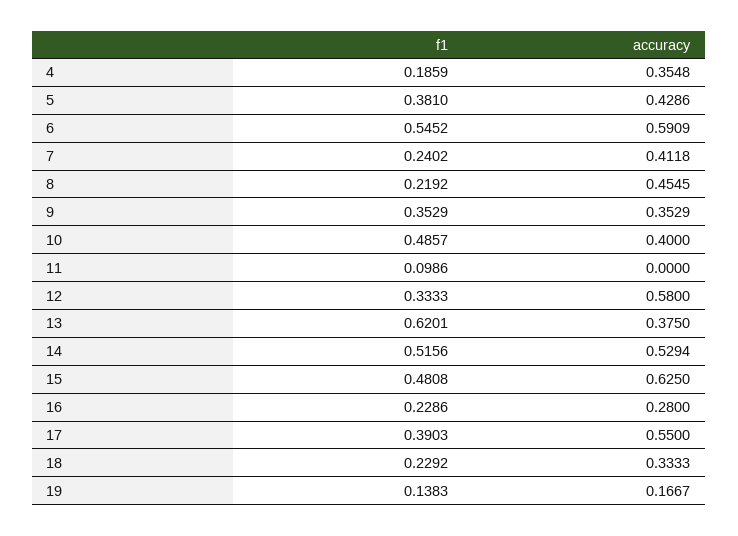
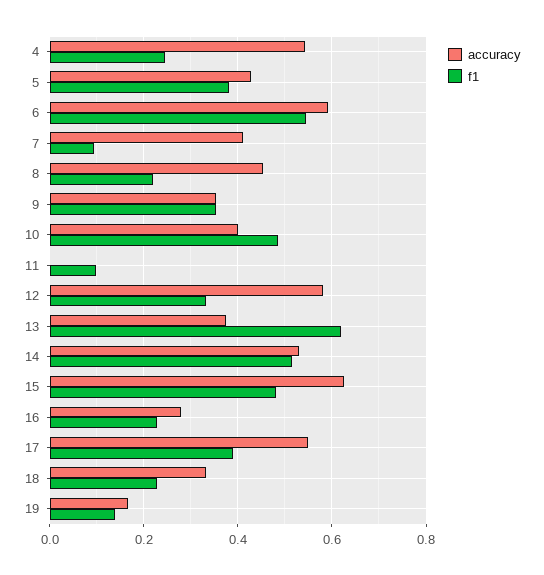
f1, 4: 0.1859 -> 0.24
accuracy, 4: 0.3548 -> 0.54
f1, 7: 0.2402 -> 0.1

